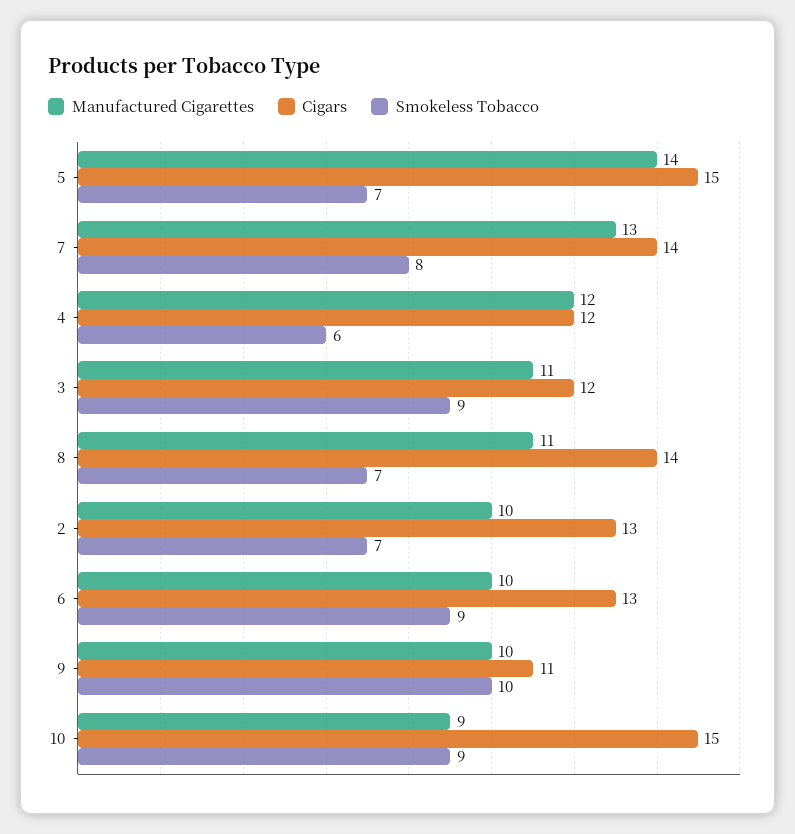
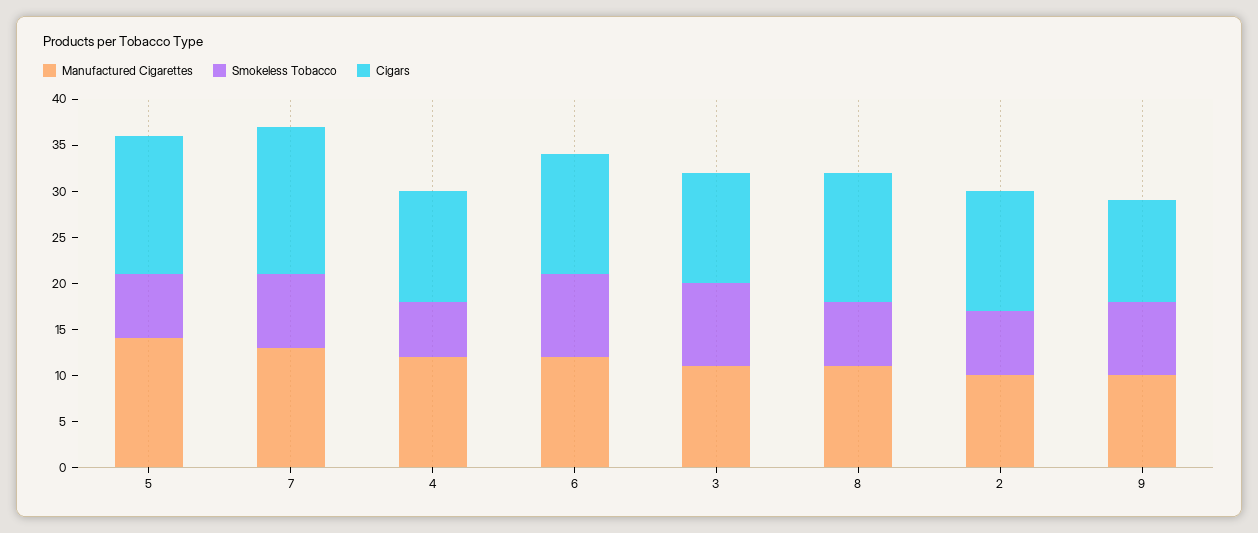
Cigars, 7: 14 -> 16
Manufactured Cigarettes, 6: 10 -> 12
Smokeless Tobacco, 9: 10 -> 8
Manufactured Cigarettes, 10: 9 -> none
Cigars, 10: 15 -> none
Smokeless Tobacco, 10: 9 -> none

